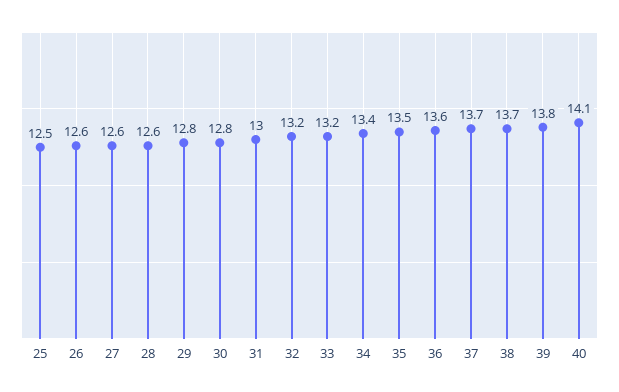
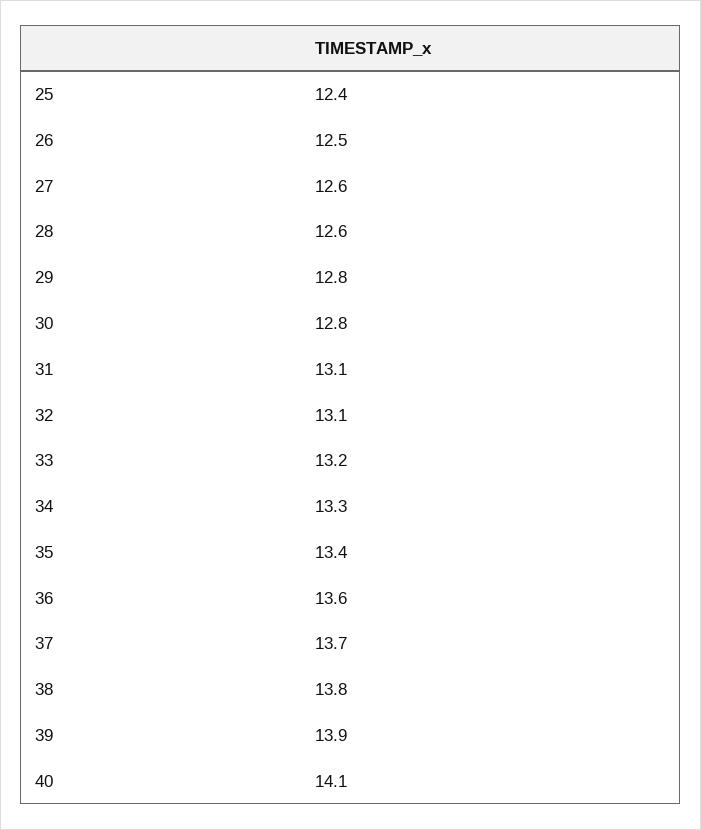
25: 12.5 -> 12.4
26: 12.6 -> 12.5
31: 13 -> 13.1
32: 13.2 -> 13.1
34: 13.4 -> 13.3
35: 13.5 -> 13.4
38: 13.7 -> 13.8
39: 13.8 -> 13.9

